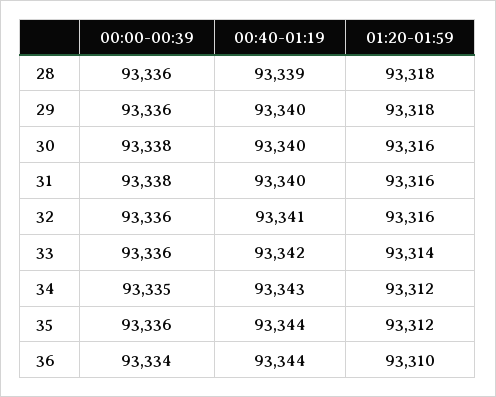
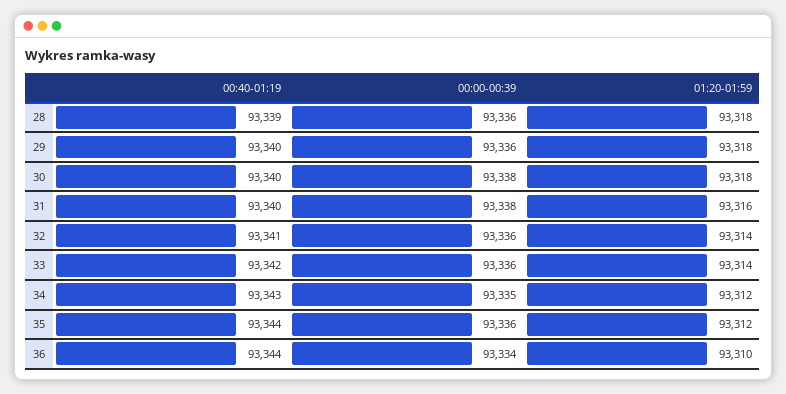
01:20-01:59, 30: 93316 -> 93318
01:20-01:59, 32: 93316 -> 93314

